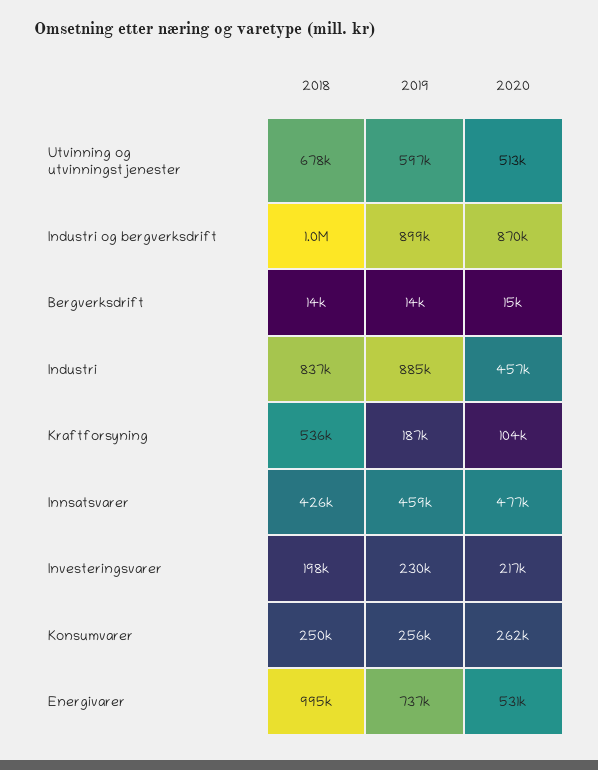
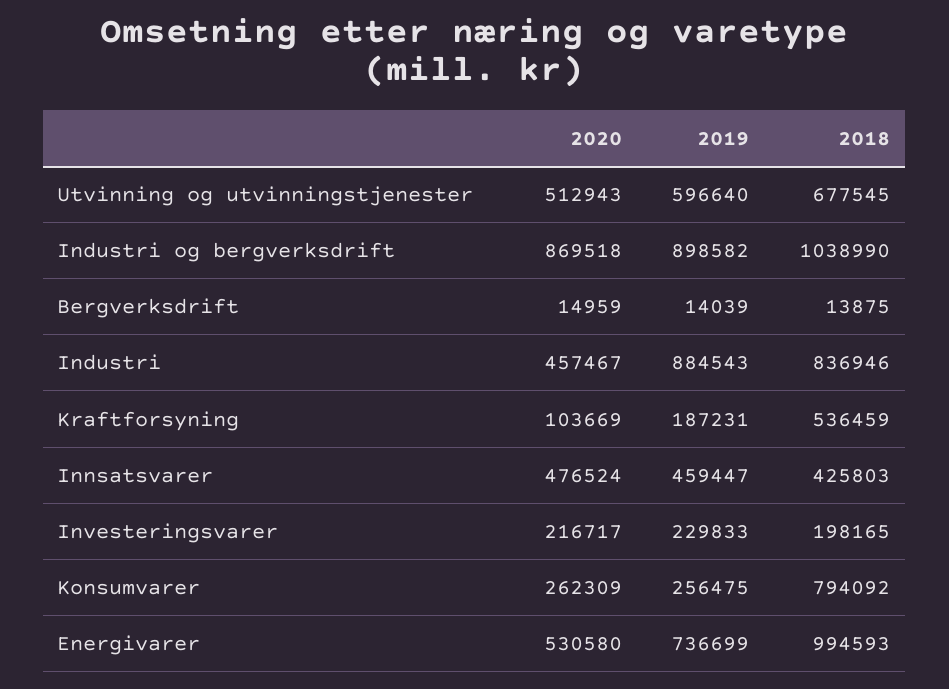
2018, Konsumvarer: 250000 -> 794092

